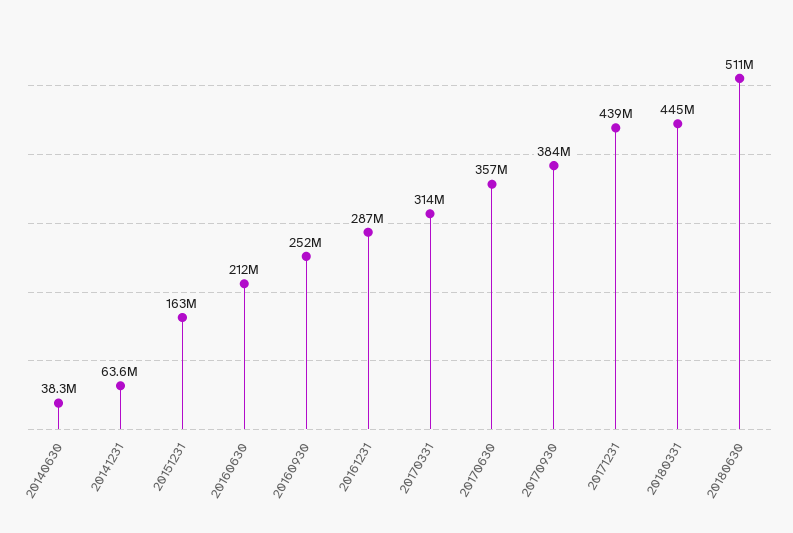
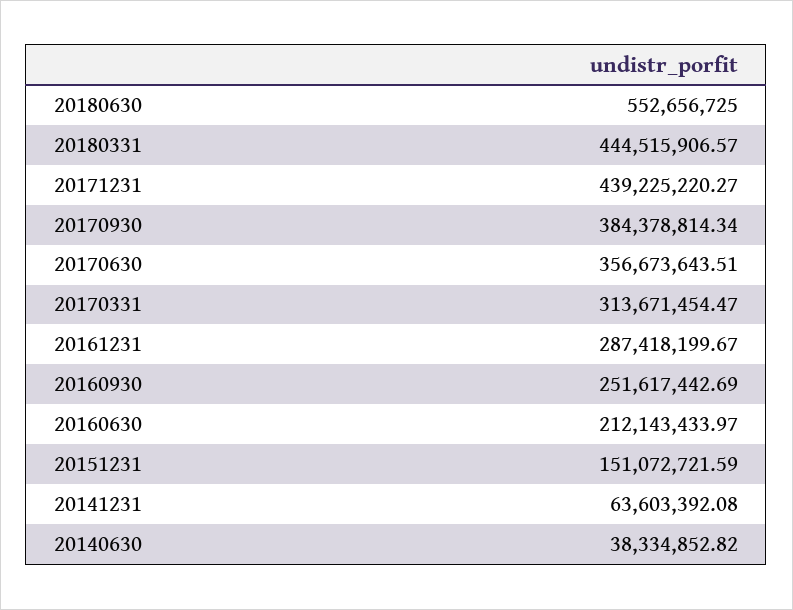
20151231: 163000000 -> 151072721.59
20180630: 511000000 -> 552656725

